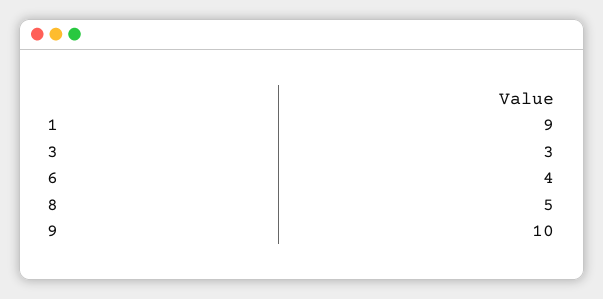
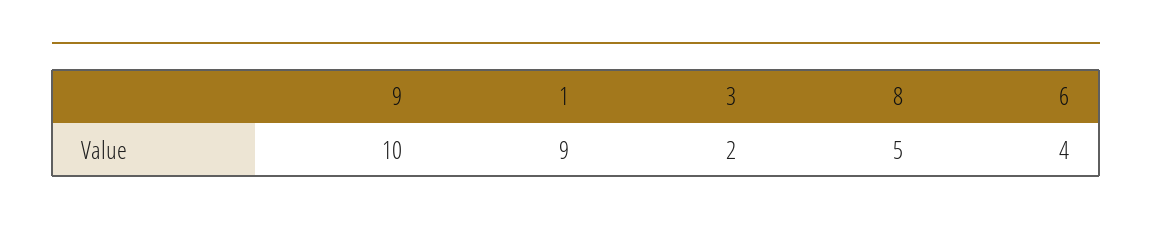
3: 3 -> 2

